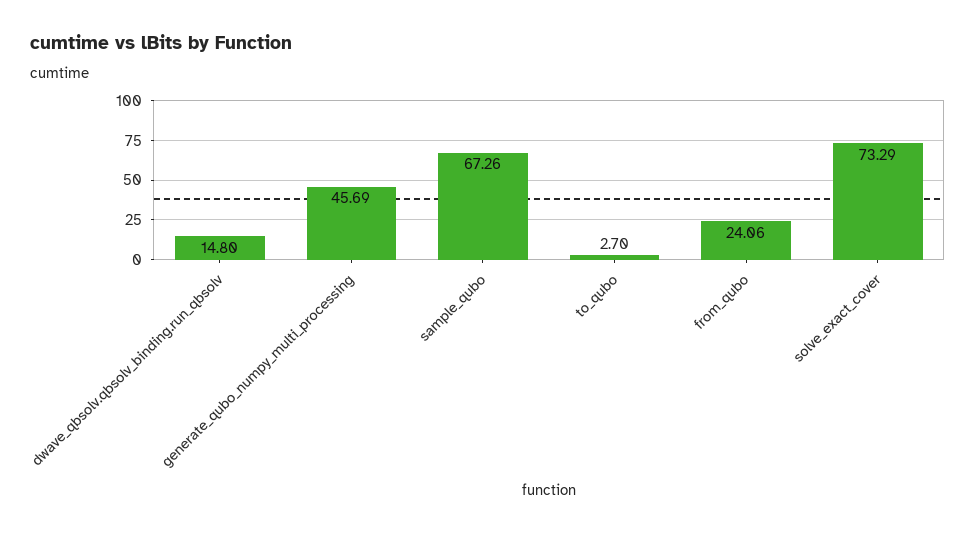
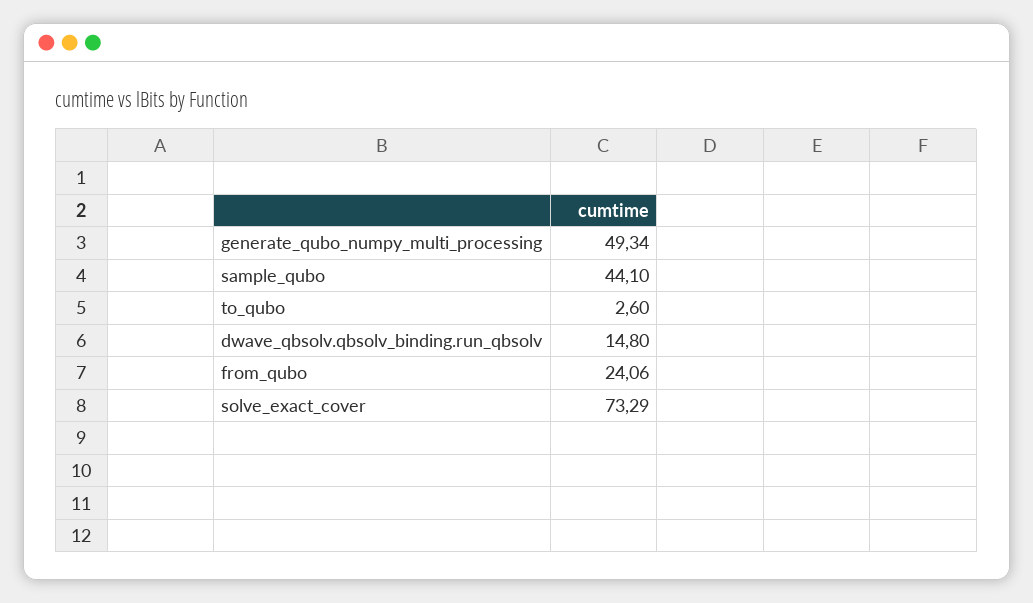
generate_qubo_numpy_multi_processing: 45.69 -> 49.34
sample_qubo: 67.26 -> 44.1
to_qubo: 2.7 -> 2.6

